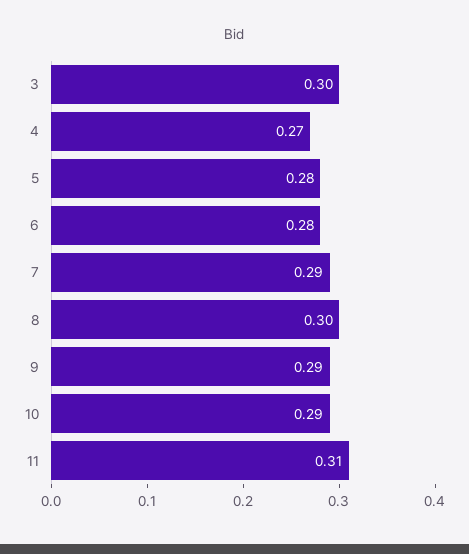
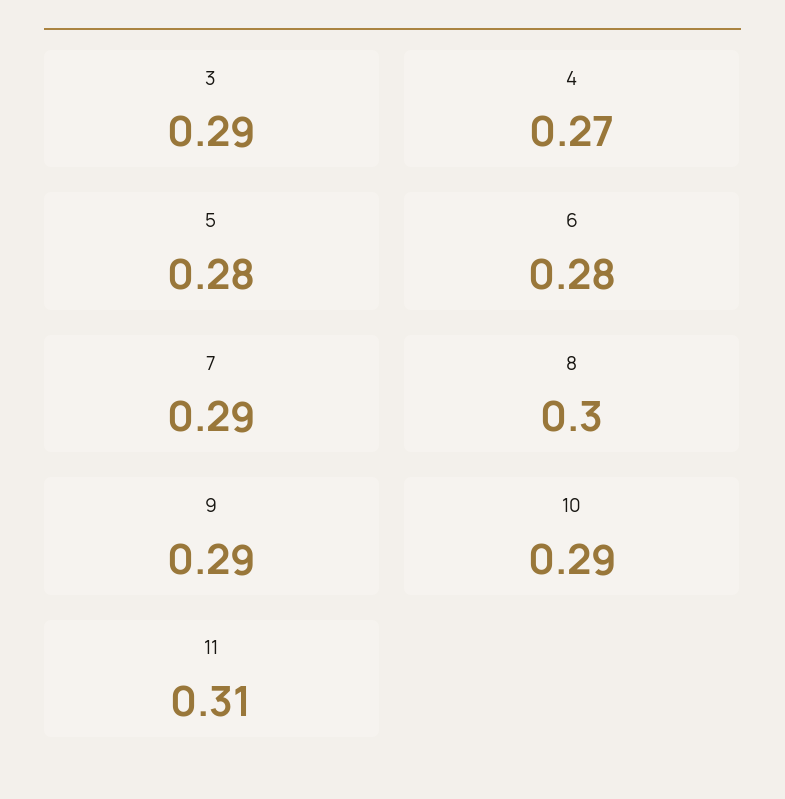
3: 0.3 -> 0.29

